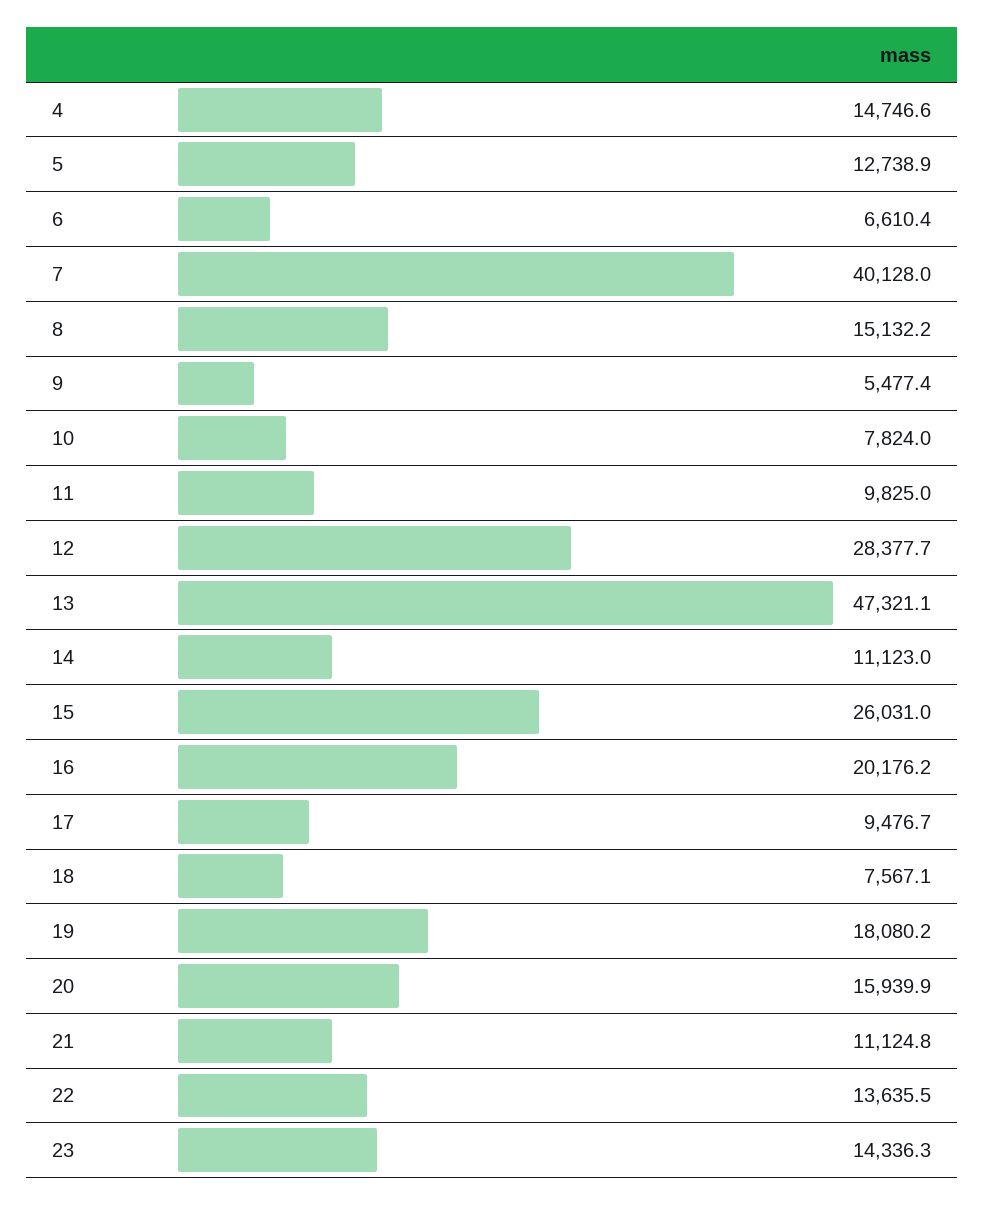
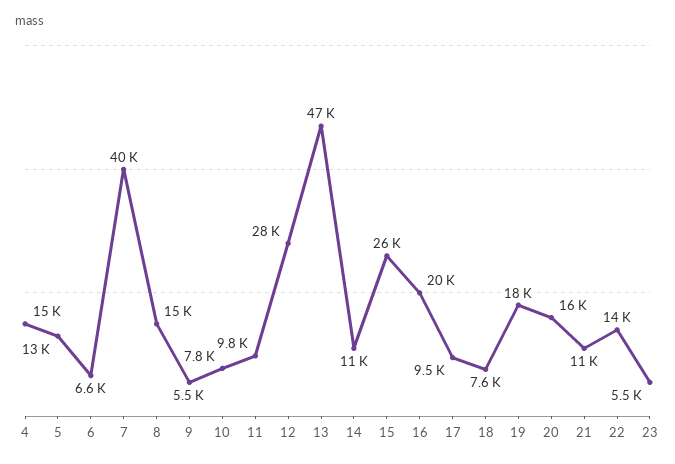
23: 14336.3 -> 5500

